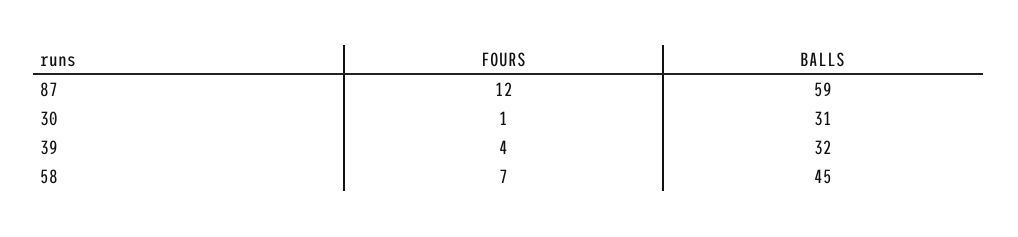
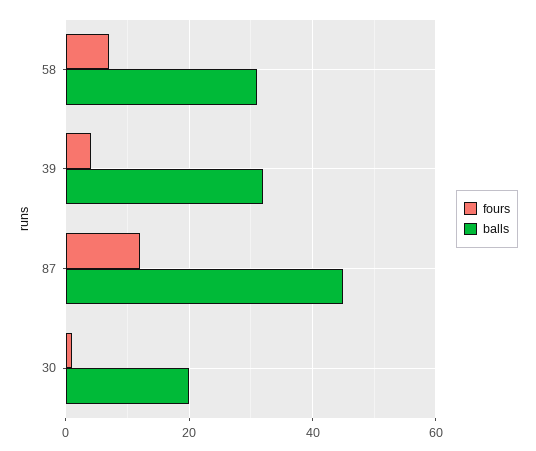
BALLS, 87: 59 -> 45
BALLS, 30: 31 -> 20
BALLS, 58: 45 -> 30

